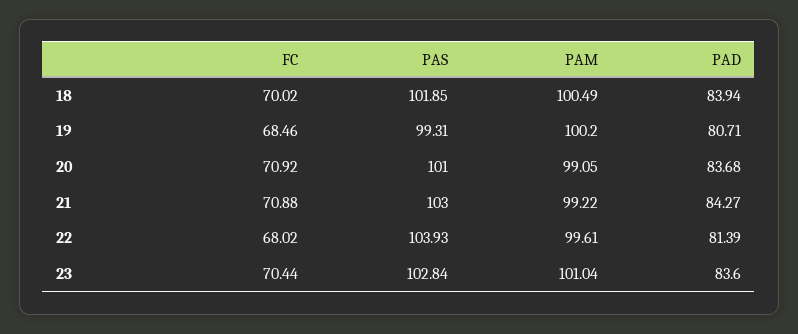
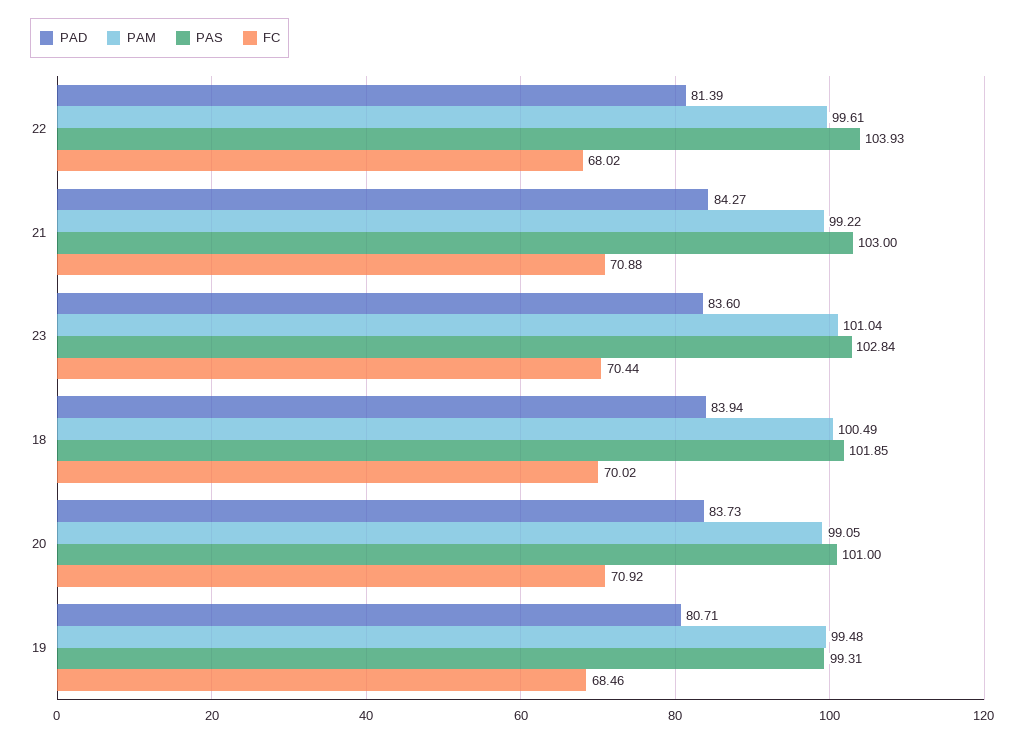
PAM, 19: 100.2 -> 99.48
PAD, 20: 83.68 -> 83.73

